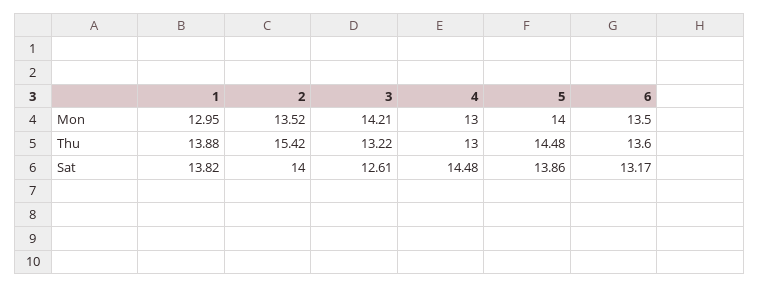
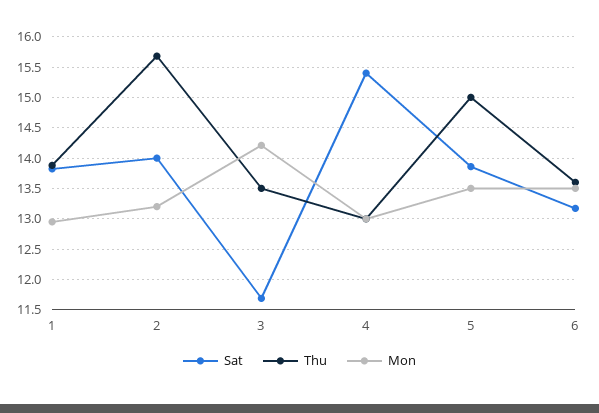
Mon, 2: 13.52 -> 13.2
Mon, 5: 14 -> 13.5
Thu, 2: 15.42 -> 15.7
Thu, 3: 13.22 -> 13.5
Thu, 5: 14.48 -> 15
Sat, 3: 12.61 -> 11.7
Sat, 4: 14.48 -> 15.4

